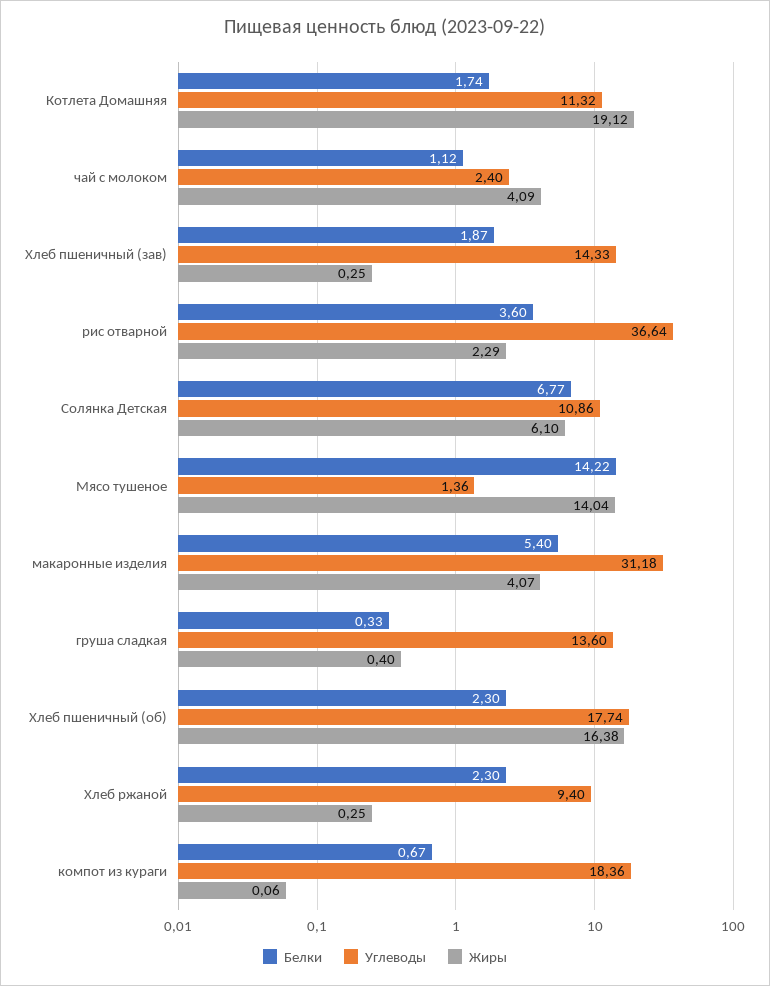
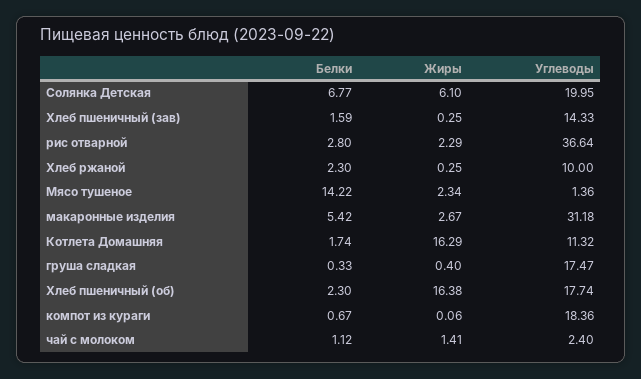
Жиры, Котлета Домашняя: 19.12 -> 16.29
Жиры, чай с молоком: 4.09 -> 1.41
Белки, Хлеб пшеничный (зав): 1.87 -> 1.59
Белки, рис отварной: 3.6 -> 2.8
Углеводы, Солянка Детская: 10.86 -> 19.95
Жиры, Мясо тушеное: 14.04 -> 2.34
Белки, макаронные изделия: 5.4 -> 5.42
Жиры, макаронные изделия: 4.07 -> 2.67
Углеводы, груша сладкая: 13.6 -> 17.47
Углеводы, Хлеб ржаной: 9.4 -> 10

